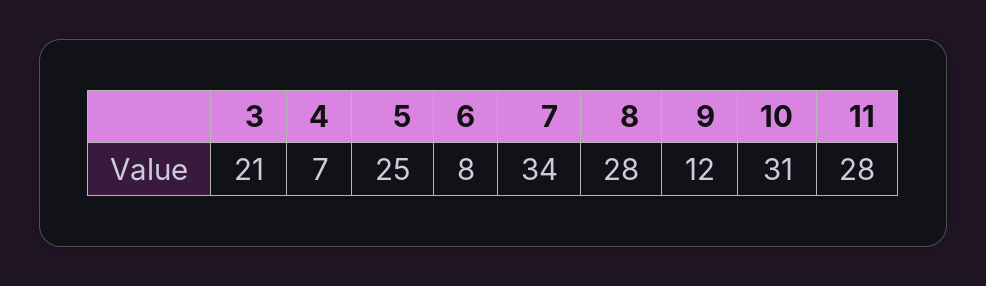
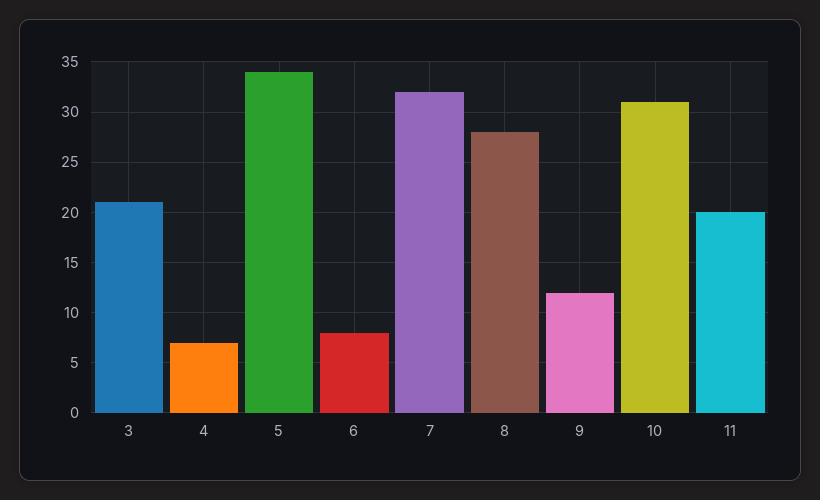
5: 25 -> 34
7: 34 -> 32
11: 28 -> 20

